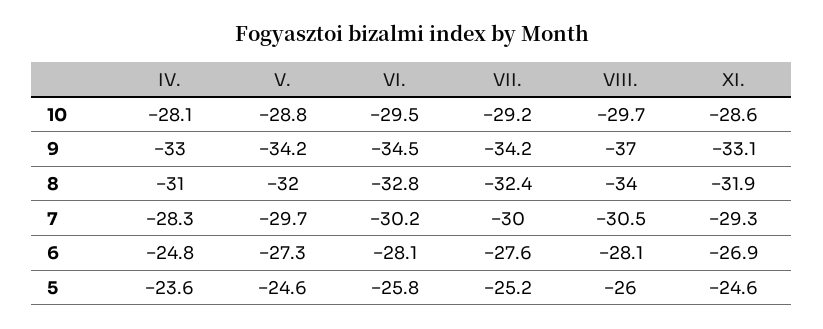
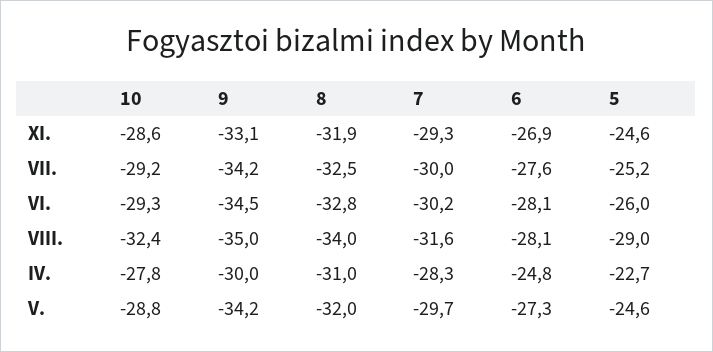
IV., 10: -28.1 -> -27.8
VI., 10: -29.5 -> -29.3
VIII., 10: -29.7 -> -32.4
IV., 9: -33 -> -30
VIII., 9: -37 -> -35
VII., 8: -32.4 -> -32.5
VIII., 7: -30.5 -> -31.6
IV., 5: -23.6 -> -22.7
VI., 5: -25.8 -> -26
VIII., 5: -26 -> -29

